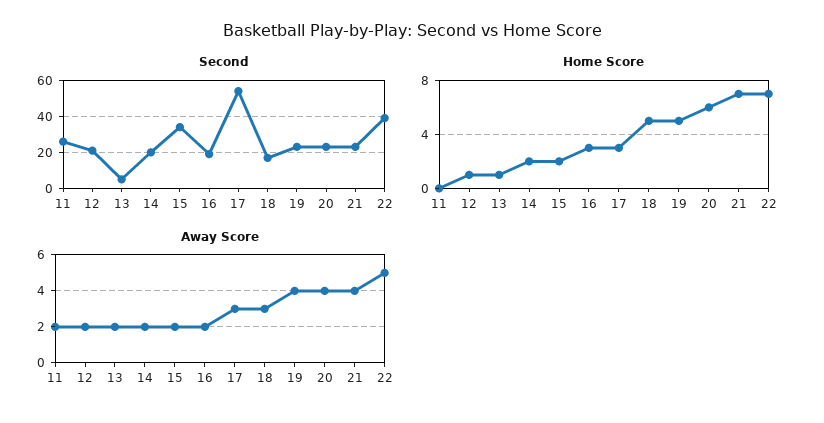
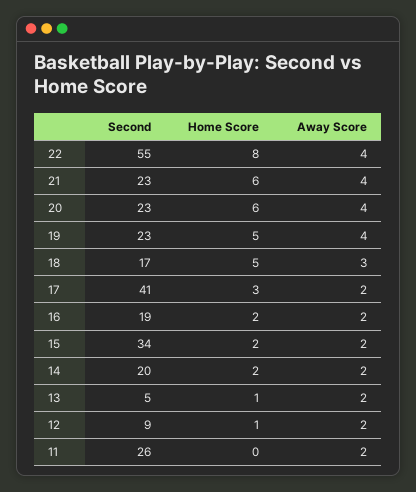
Second, 12: 20 -> 9
Second, 17: 55 -> 41
Second, 22: 40 -> 55
Home Score, 16: 3 -> 2
Home Score, 21: 7 -> 6
Home Score, 22: 7 -> 8
Away Score, 17: 3 -> 2
Away Score, 22: 5 -> 4

